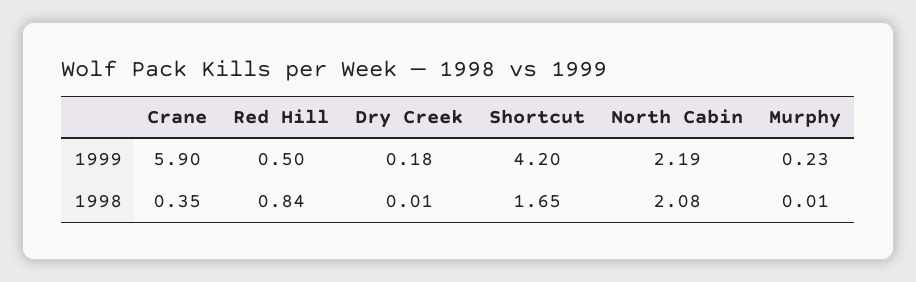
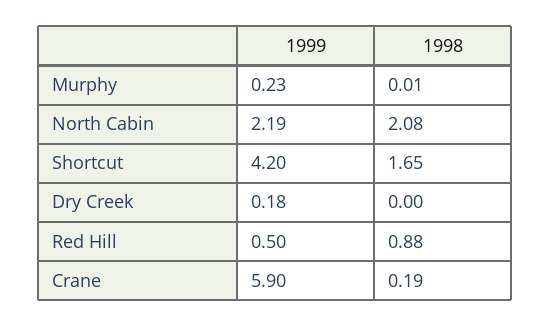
Crane, 1998: 0.35 -> 0.19
Red Hill, 1998: 0.84 -> 0.88
Dry Creek, 1998: 0.01 -> 0

